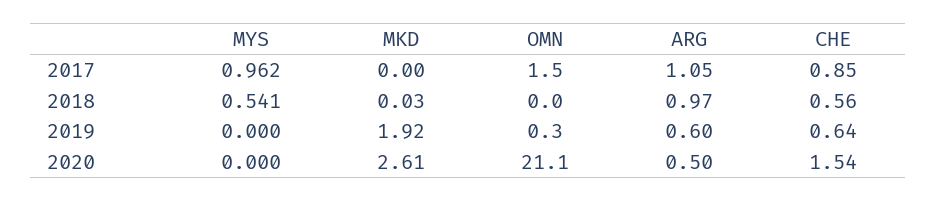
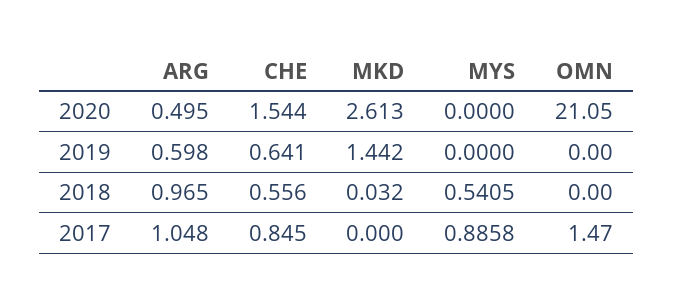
MYS, 2017: 0.962 -> 0.8858
MKD, 2019: 1.92 -> 1.442
OMN, 2019: 0.3 -> 0

